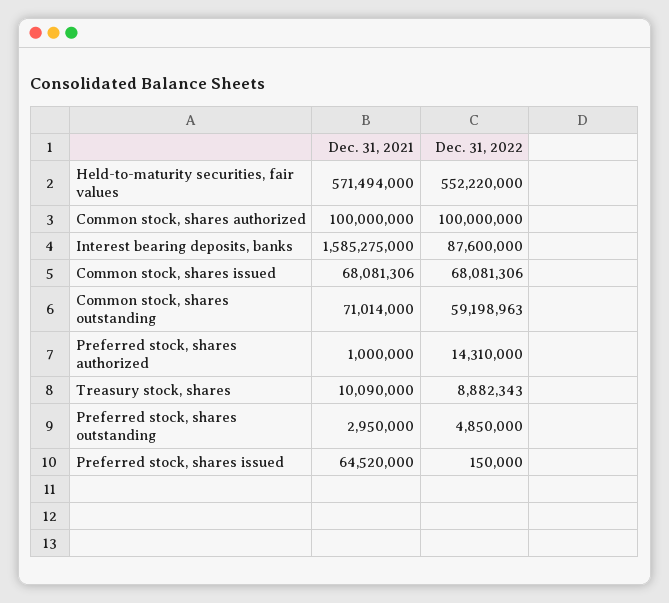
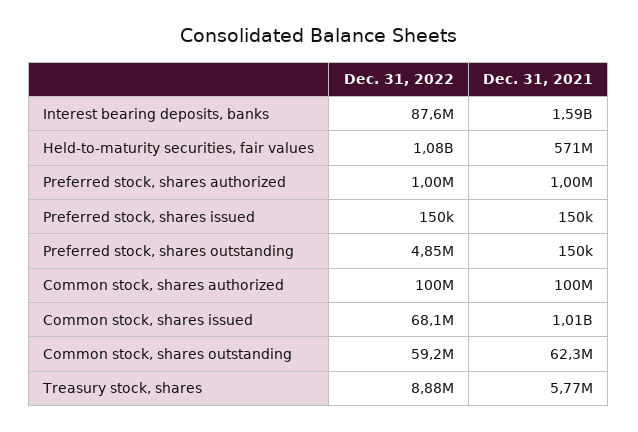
Dec. 31, 2022, Held-to-maturity securities, fair values: 552220000 -> 1080000000
Dec. 31, 2021, Common stock, shares issued: 68081306 -> 1010000000
Dec. 31, 2021, Common stock, shares outstanding: 71014000 -> 62300000
Dec. 31, 2022, Preferred stock, shares authorized: 14310000 -> 1000000
Dec. 31, 2021, Treasury stock, shares: 10090000 -> 5770000
Dec. 31, 2021, Preferred stock, shares outstanding: 2950000 -> 150000
Dec. 31, 2021, Preferred stock, shares issued: 64520000 -> 150000

